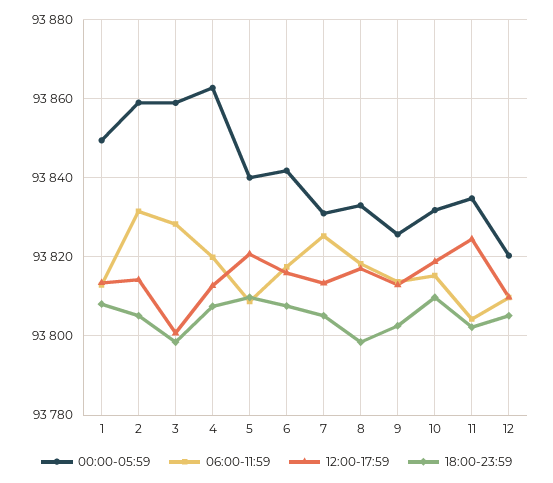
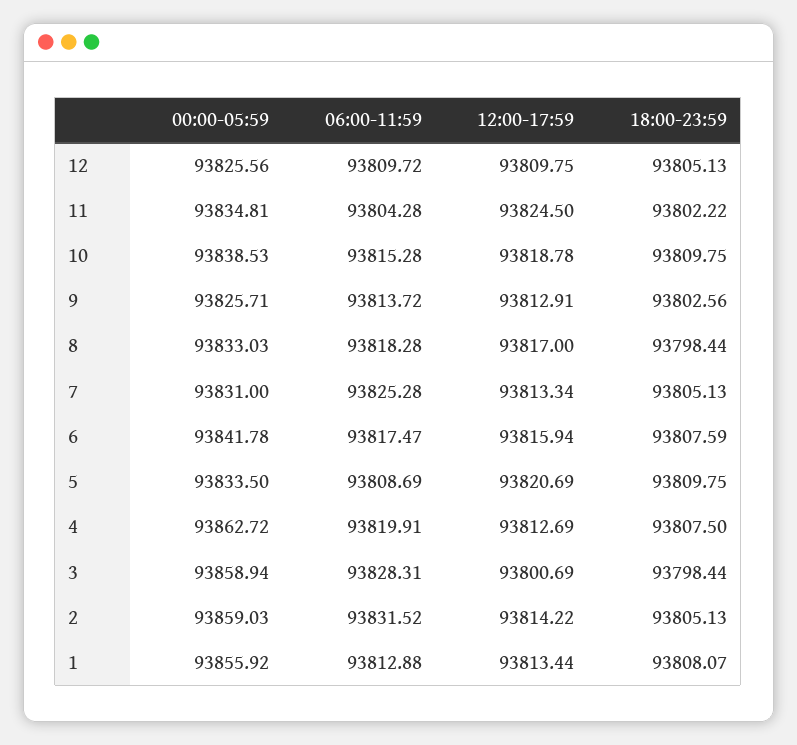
00:00-05:59, 1: 93850 -> 93855.92
00:00-05:59, 5: 93840 -> 93833.5
00:00-05:59, 10: 93832 -> 93838.53
00:00-05:59, 12: 93820 -> 93825.56

